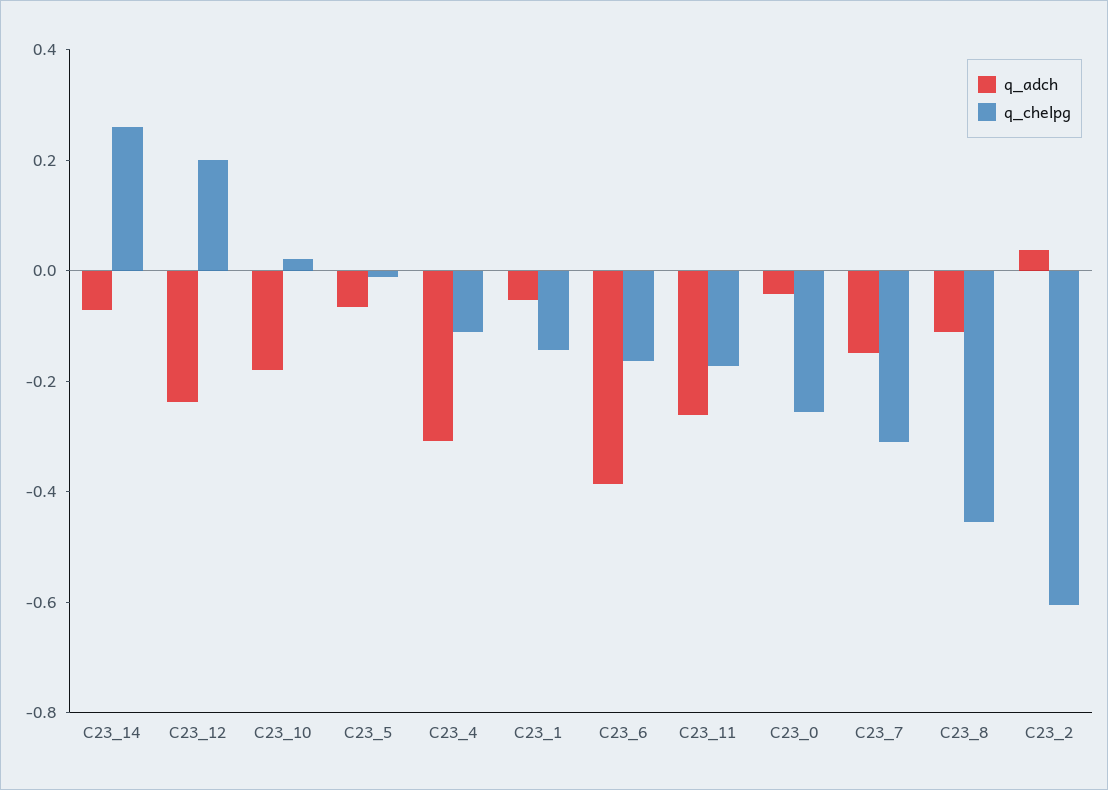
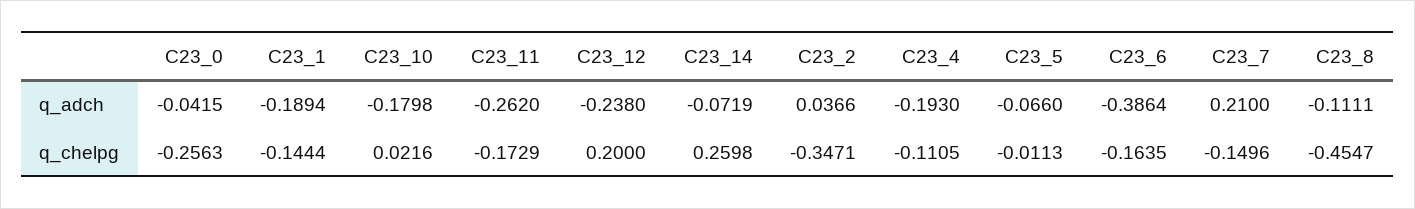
q_adch, C23_4: -0.3 -> -0.193
q_adch, C23_1: -0.05 -> -0.1894
q_adch, C23_7: -0.15 -> 0.21
q_chelpg, C23_7: -0.3 -> -0.1496
q_chelpg, C23_2: -0.6 -> -0.3471

